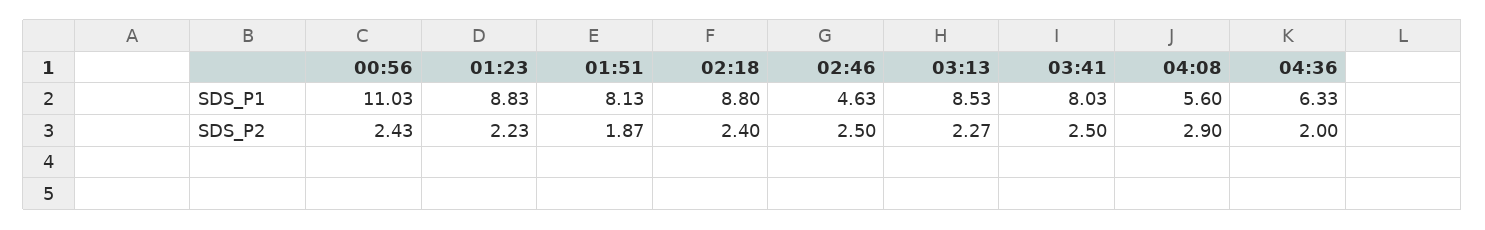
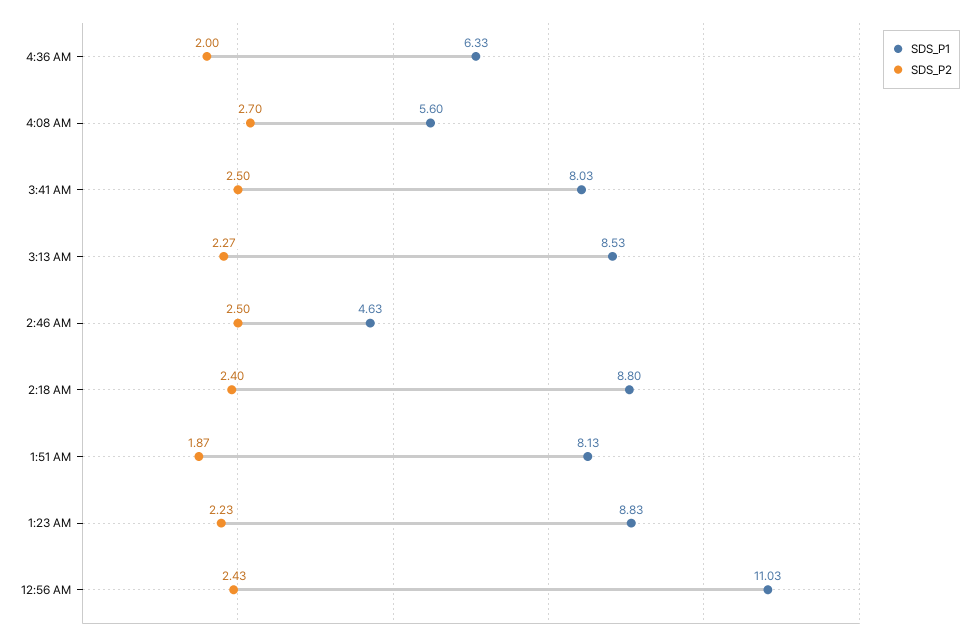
SDS_P2, 04:08: 2.9 -> 2.7

